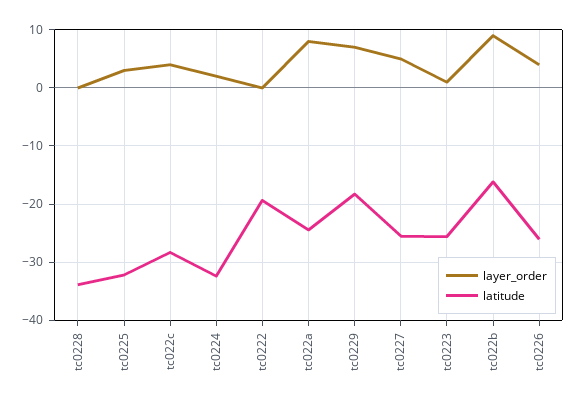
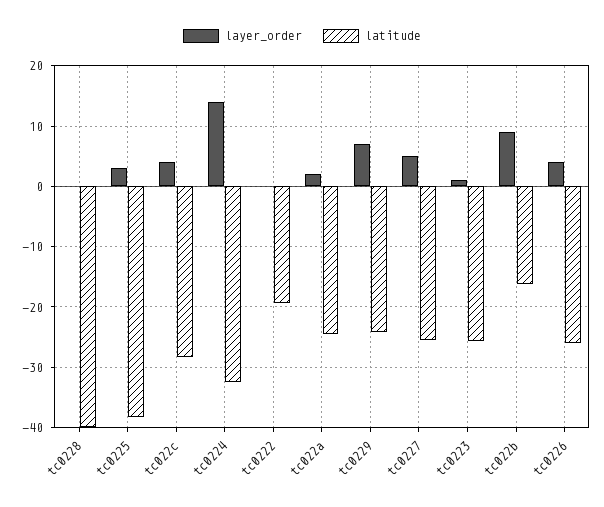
latitude, tc0228: -34 -> -40
latitude, tc0225: -32 -> -38
layer_order, tc0224: 2 -> 14
layer_order, tc022a: 8 -> 2
latitude, tc0229: -18 -> -24

